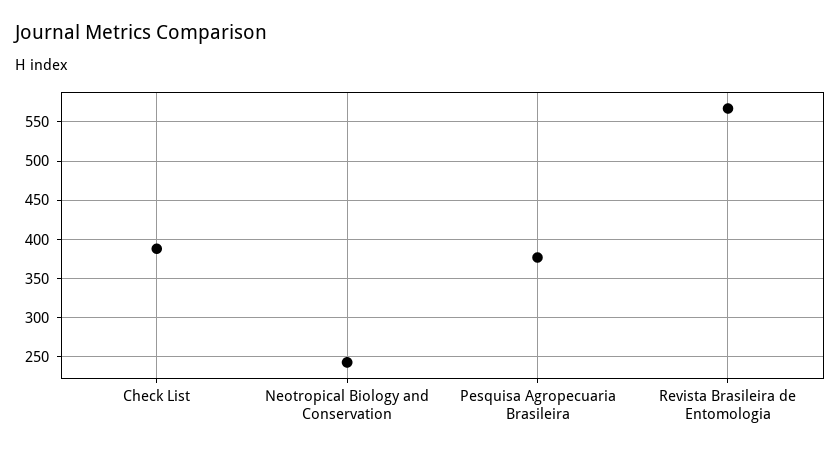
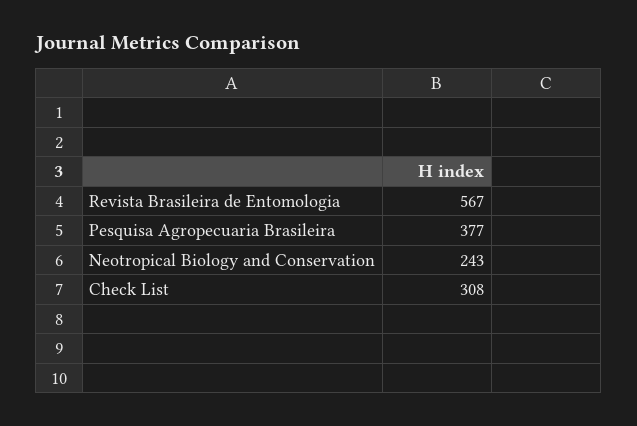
Check List: 390 -> 308

